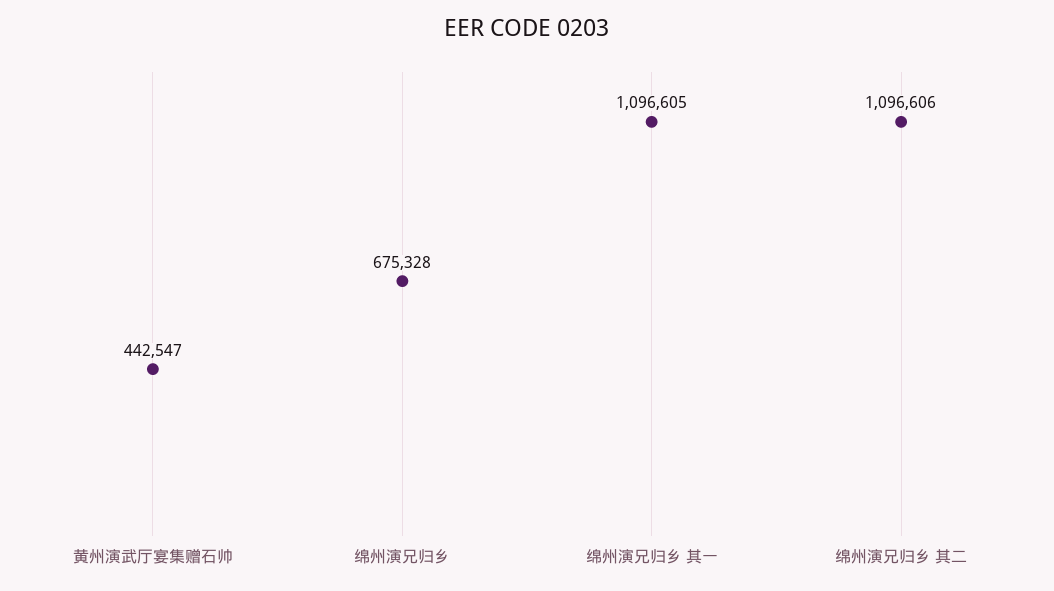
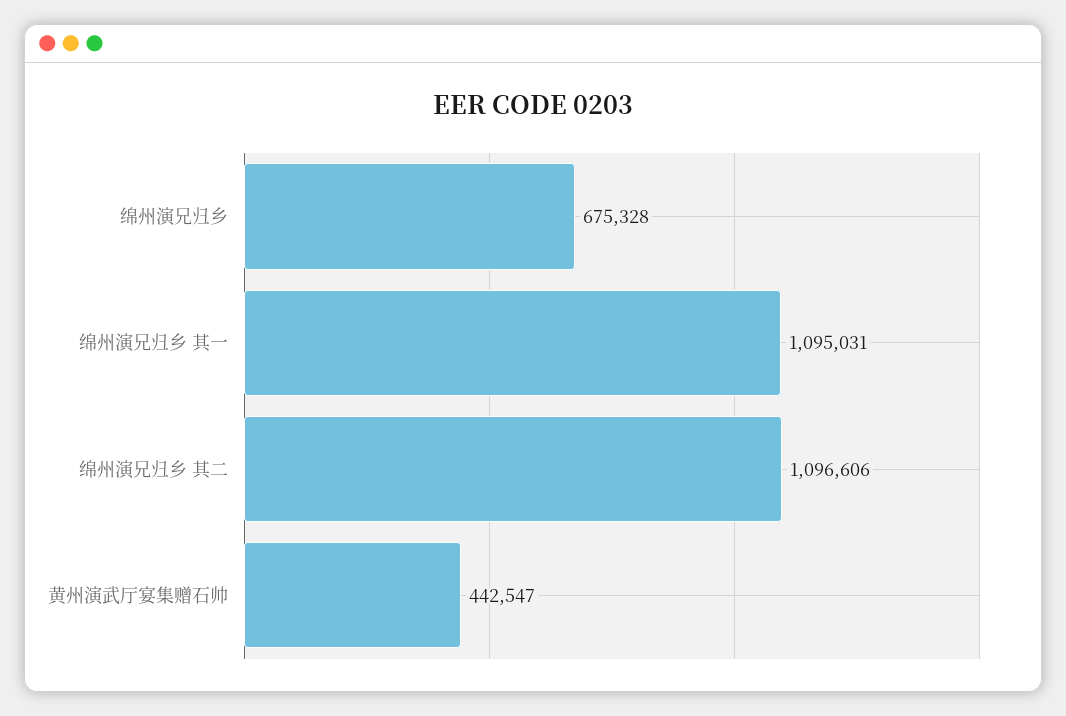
绵州演兄归乡 其一: 1096605 -> 1095031

